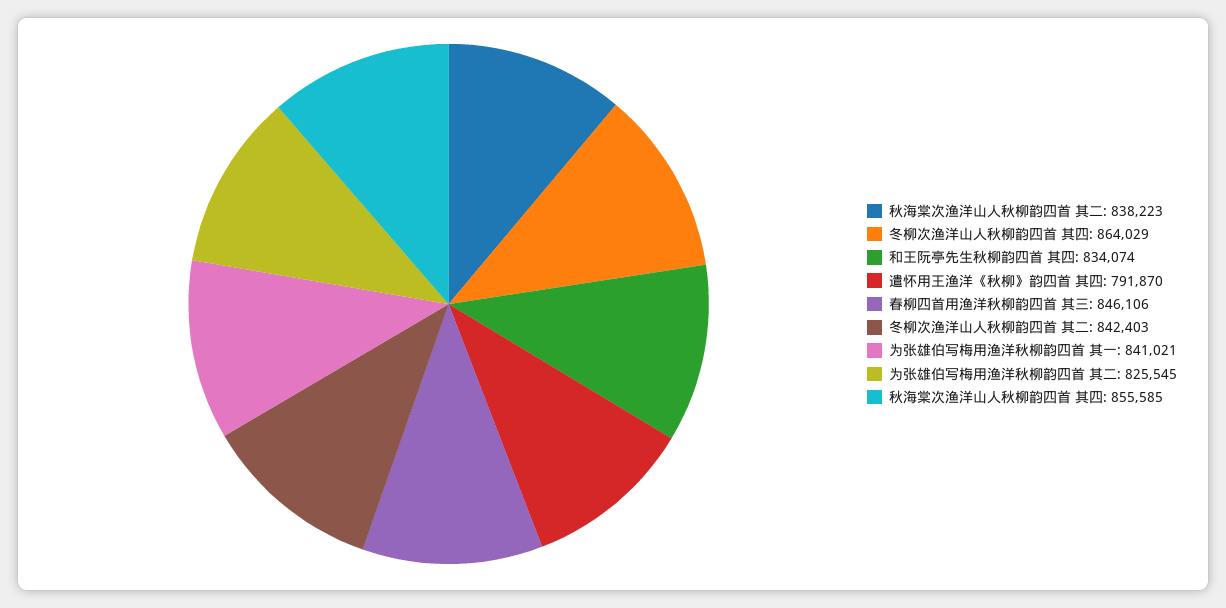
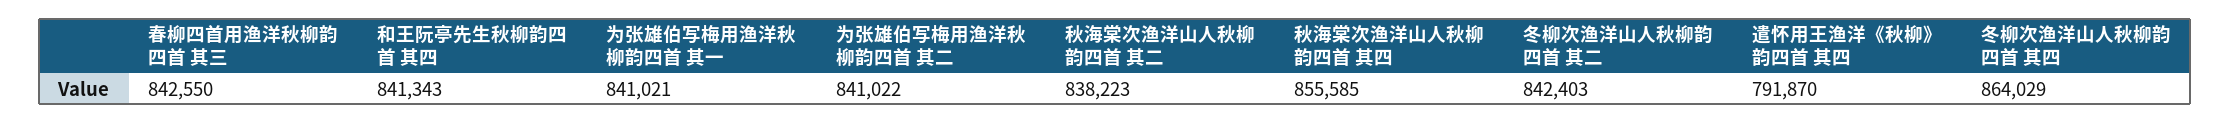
和王阮亭先生秋柳韵四首 其四: 834074 -> 841343
春柳四首用渔洋秋柳韵四首 其三: 846106 -> 842550
为张雄伯写梅用渔洋秋柳韵四首 其二: 825545 -> 841022

